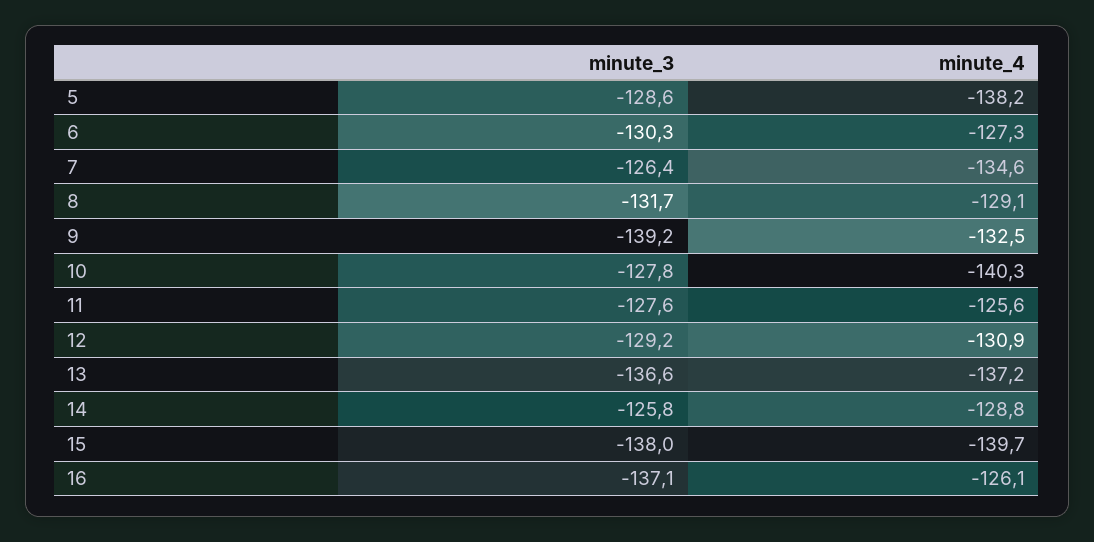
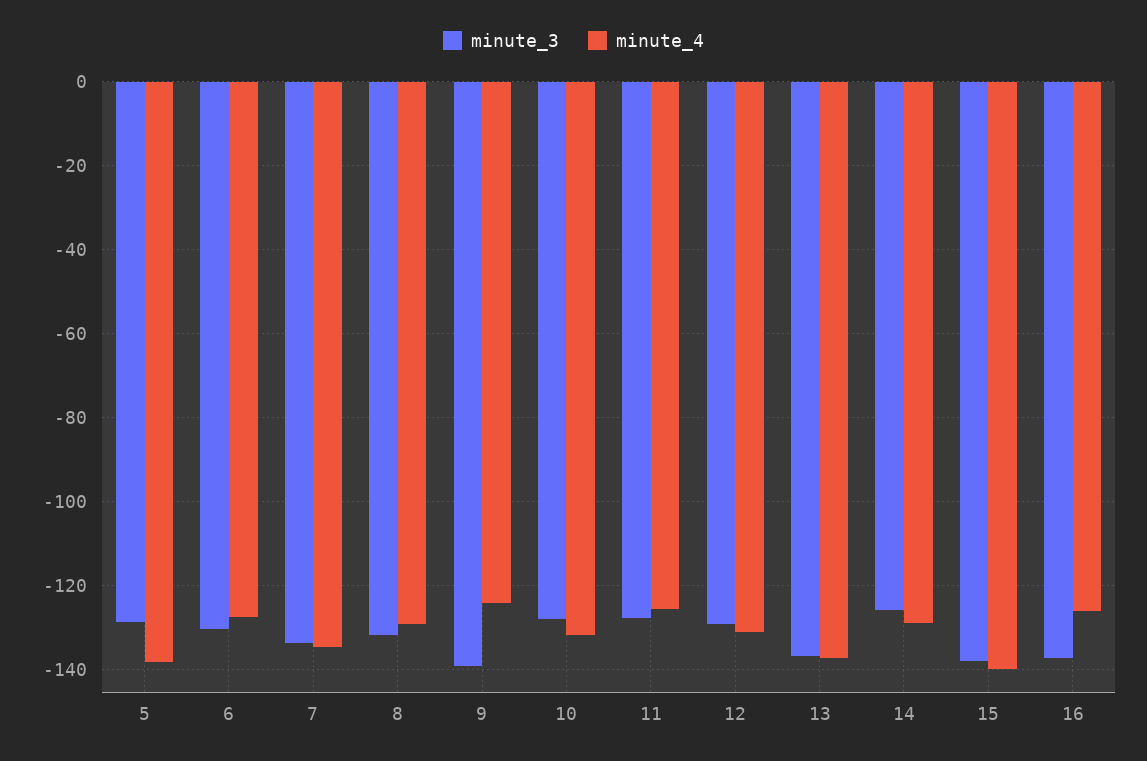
minute_3, 7: -126.4 -> -134
minute_4, 9: -132.5 -> -124
minute_4, 10: -140.3 -> -132

